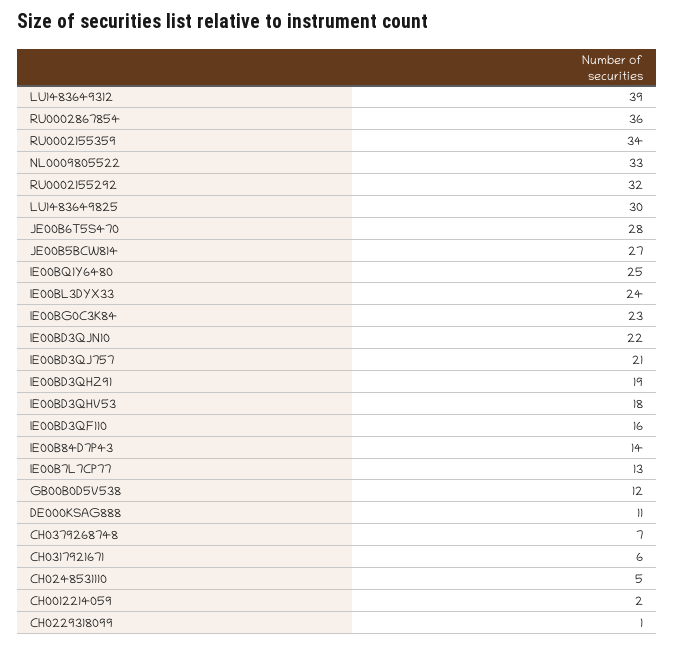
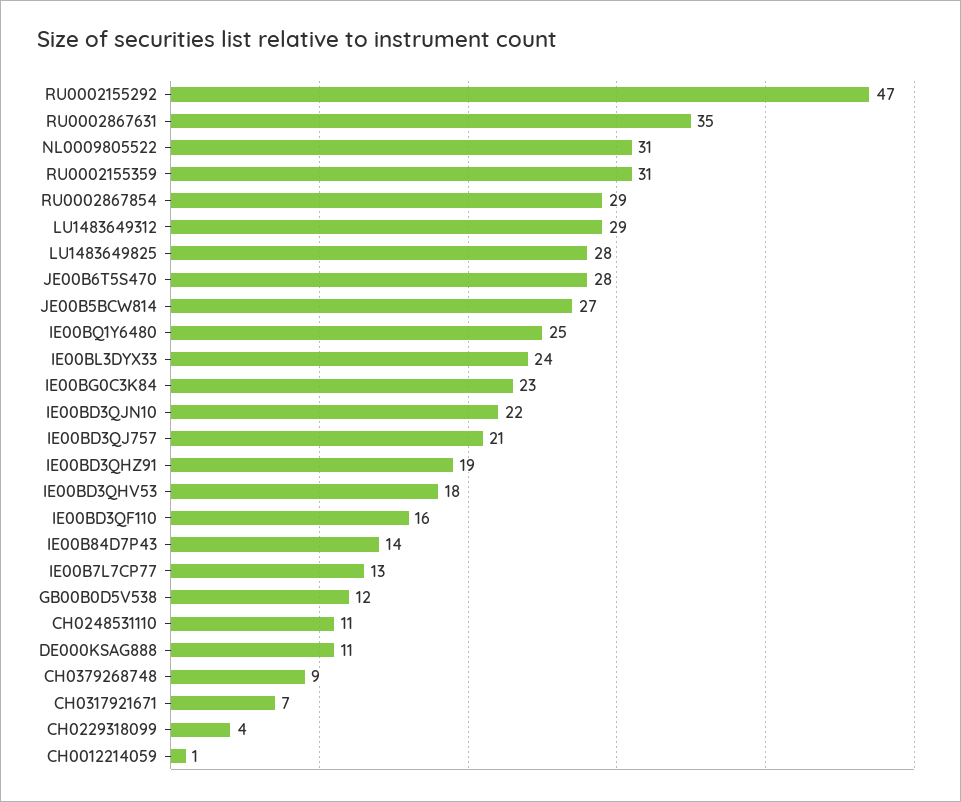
LU1483649312: 39 -> 29
RU0002867854: 36 -> 29
RU0002155359: 34 -> 31
NL0009805522: 33 -> 31
RU0002155292: 32 -> 47
LU1483649825: 30 -> 28
CH0379268748: 7 -> 9
CH0317921671: 6 -> 7
CH0248531110: 5 -> 11
CH0012214059: 2 -> 1
CH0229318099: 1 -> 4
RU0002867631: none -> 35

